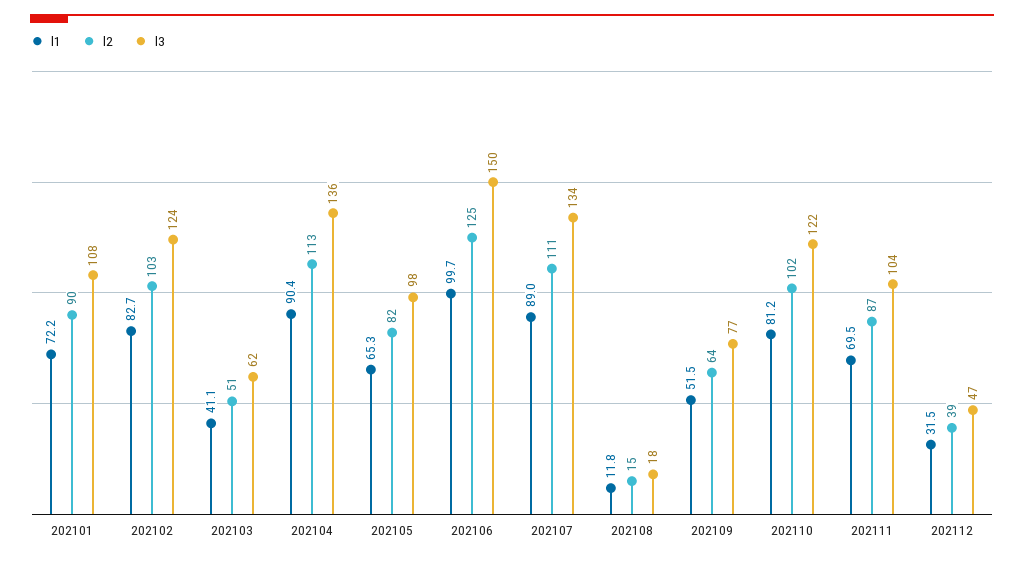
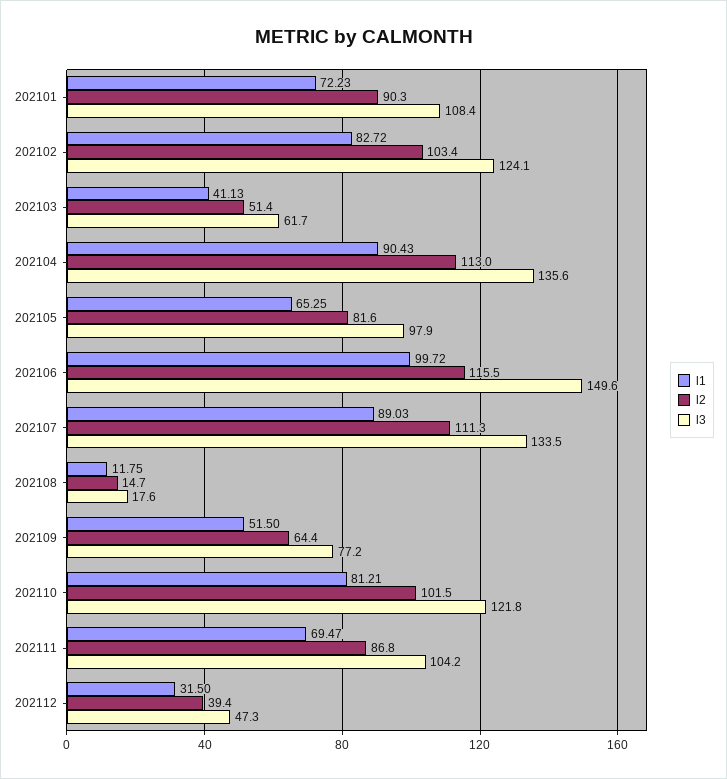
l2, 202106: 125 -> 115.5

